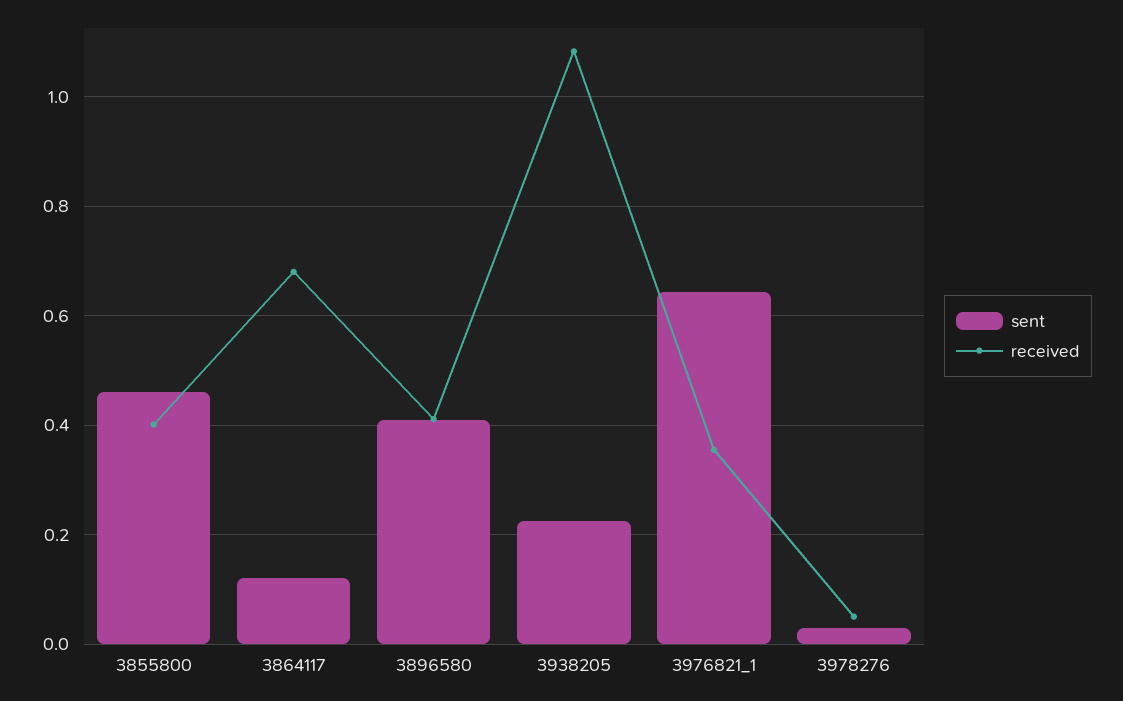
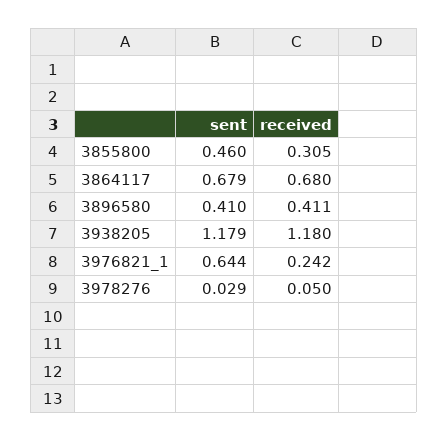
received, 3855800: 0.4 -> 0.305
sent, 3864117: 0.12 -> 0.679
sent, 3938205: 0.22 -> 1.179
received, 3938205: 1.08 -> 1.18
received, 3976821_1: 0.36 -> 0.242

